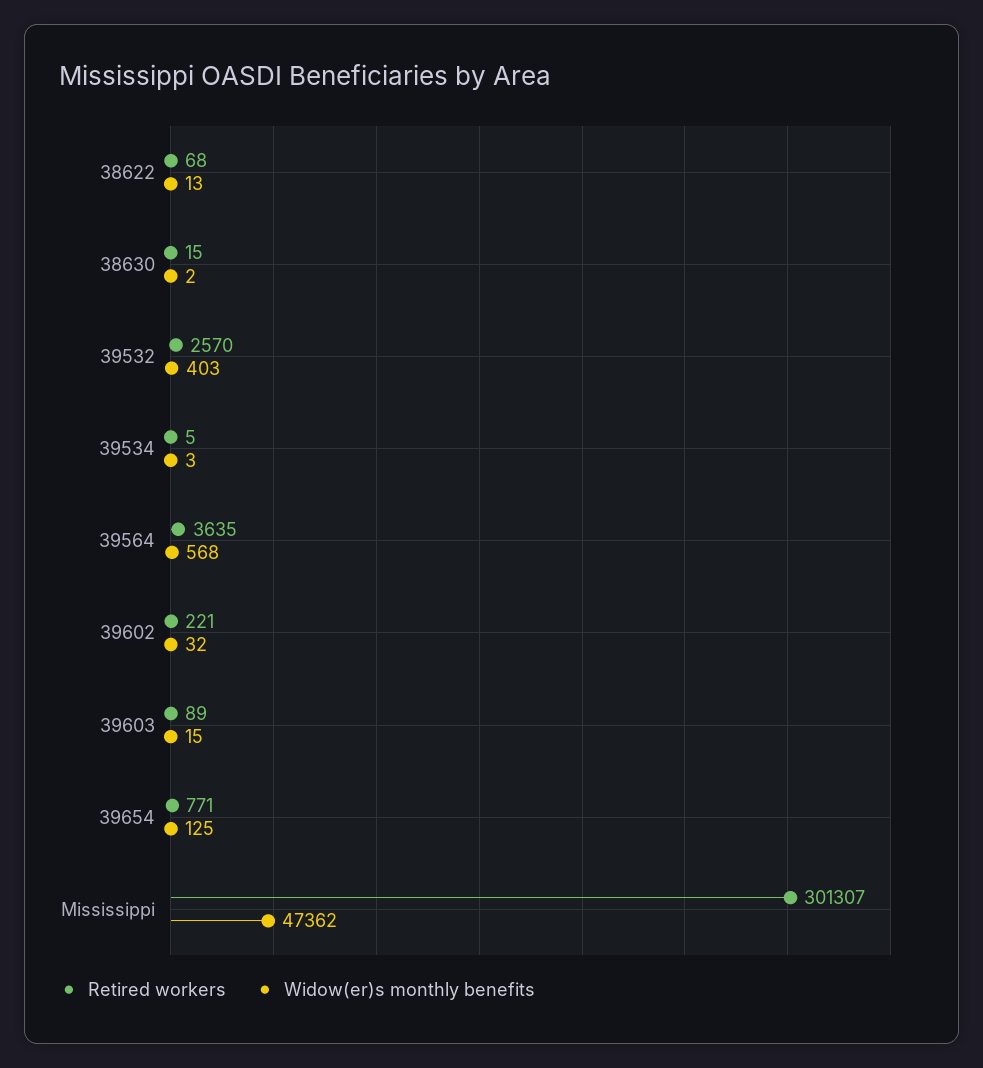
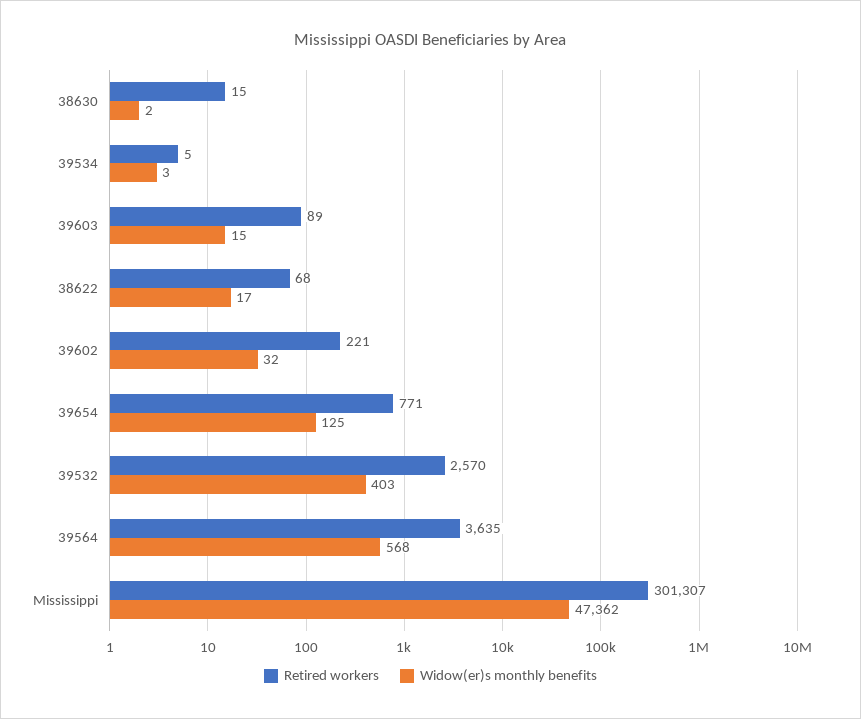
Widow(er)s monthly benefits, 38622: 13 -> 17

